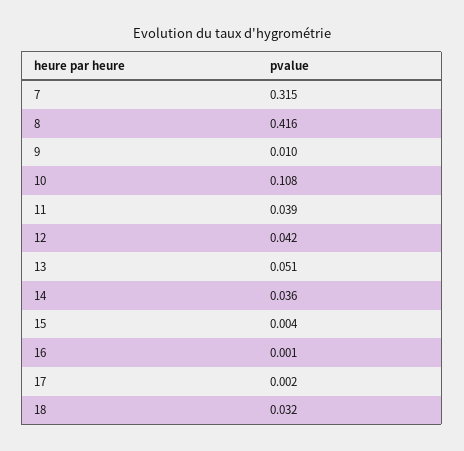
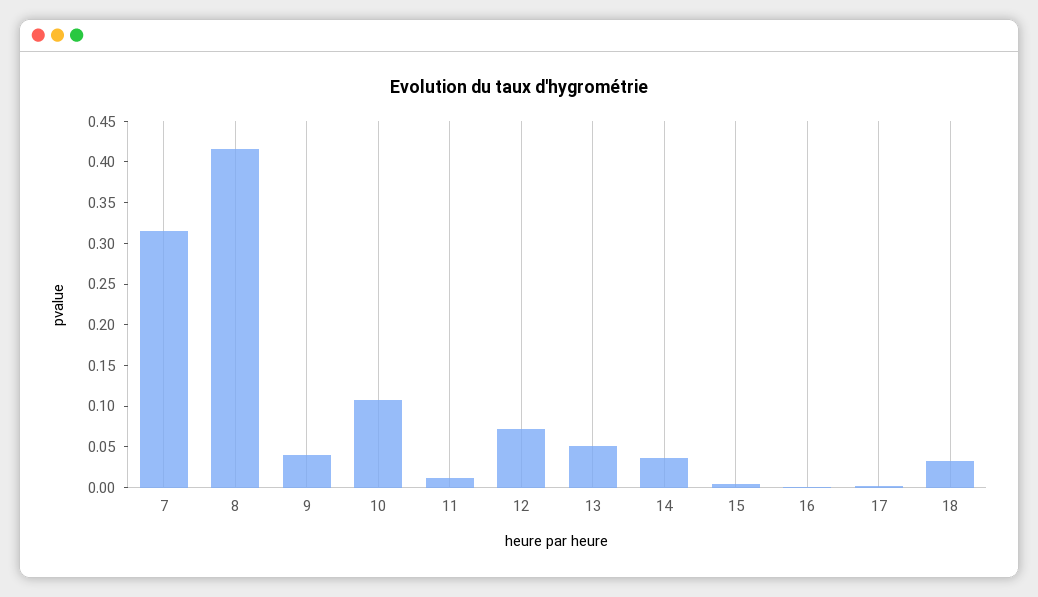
9: 0.01 -> 0.04
11: 0.039 -> 0.01
12: 0.042 -> 0.07

